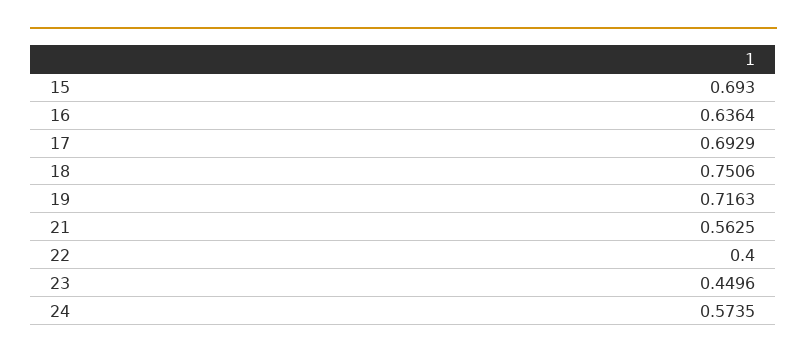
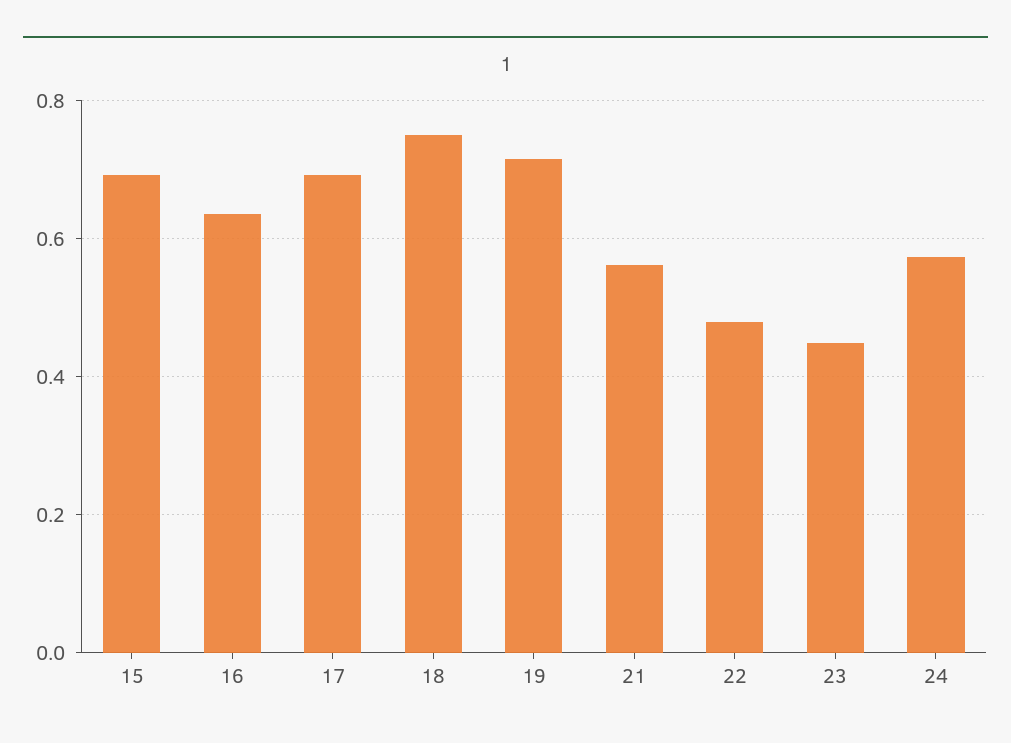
22: 0.4 -> 0.48

